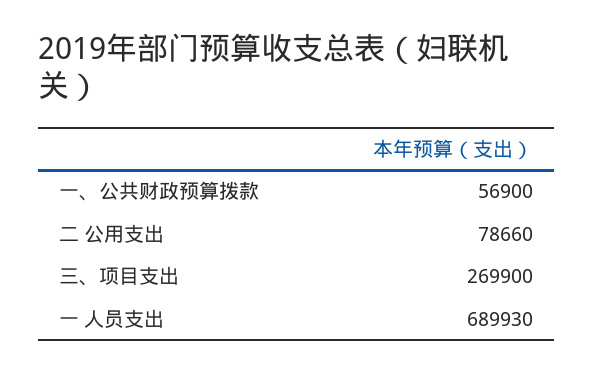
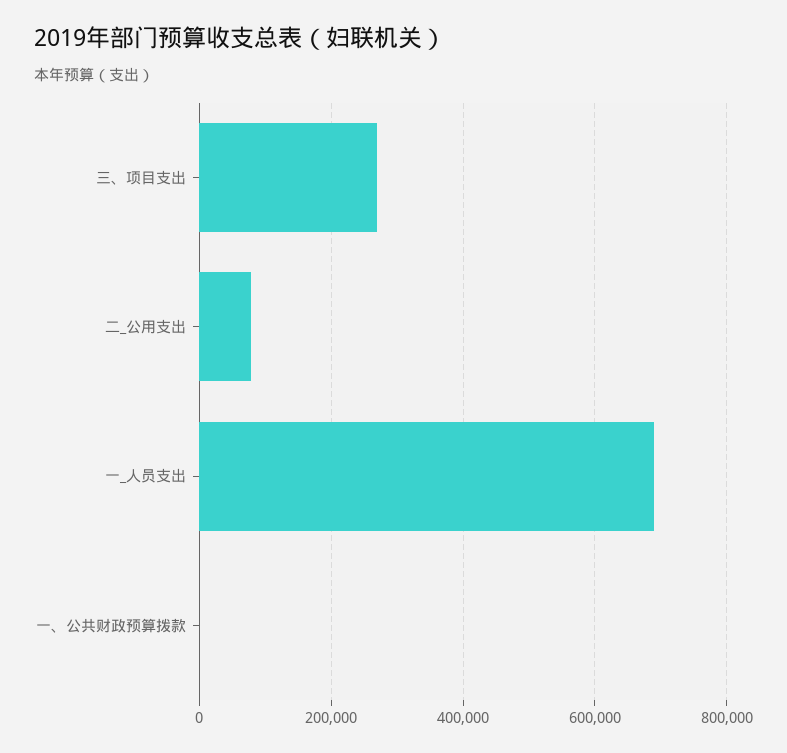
一、公共财政预算拨款: 56900 -> 0

